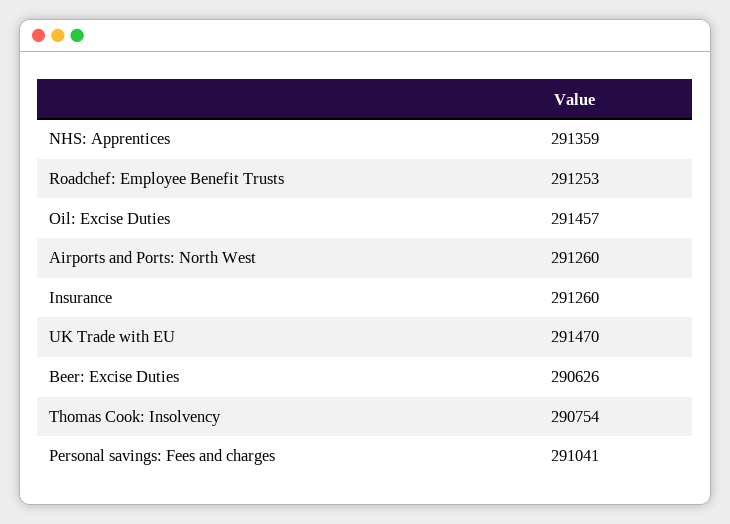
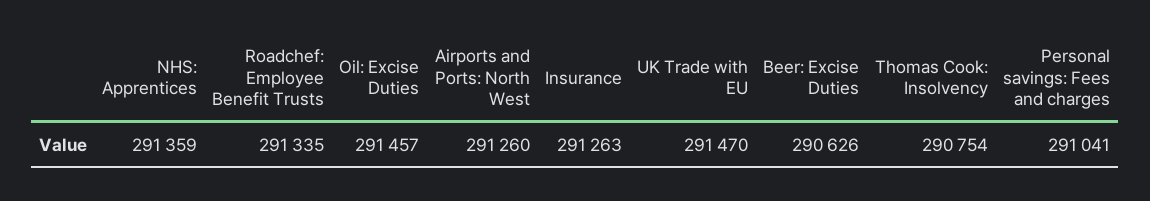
Roadchef: Employee Benefit Trusts: 291253 -> 291335
Insurance: 291260 -> 291263

